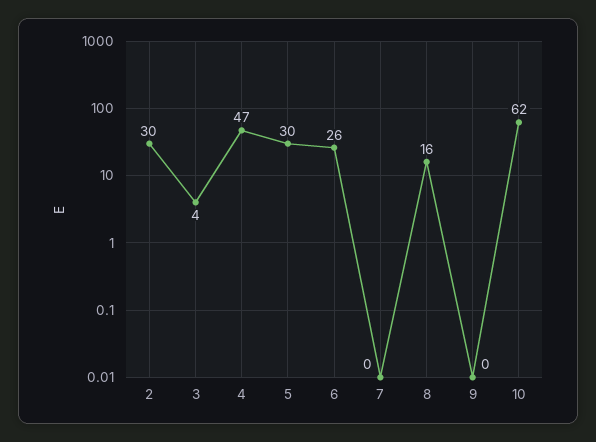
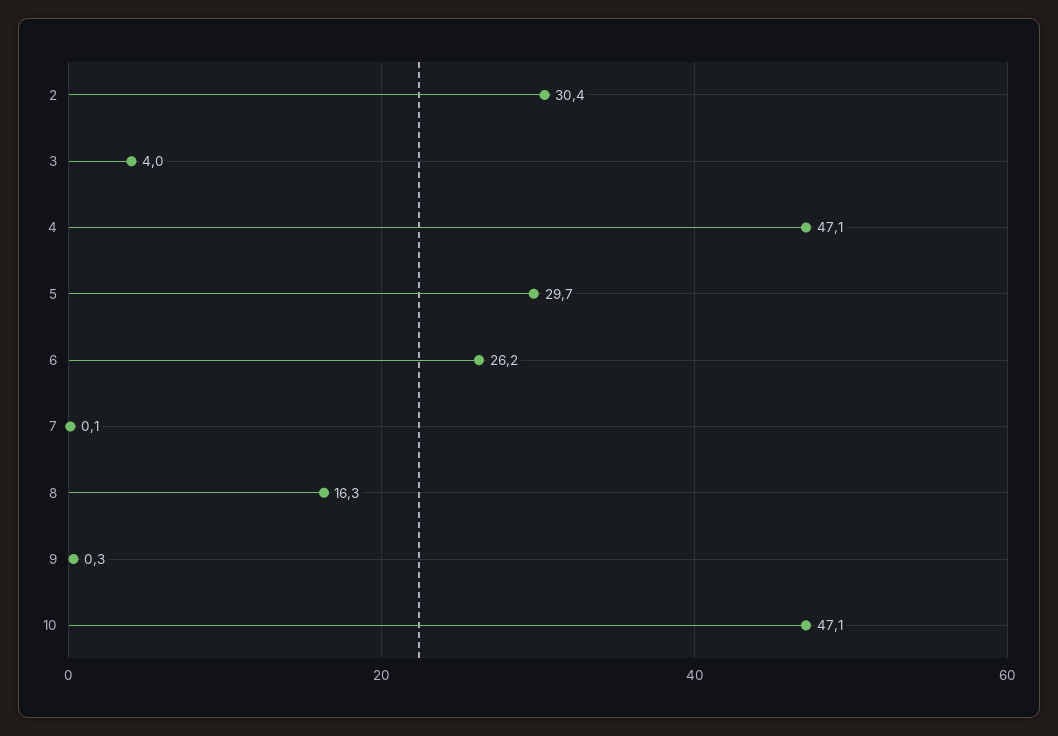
10: 62 -> 47.1

